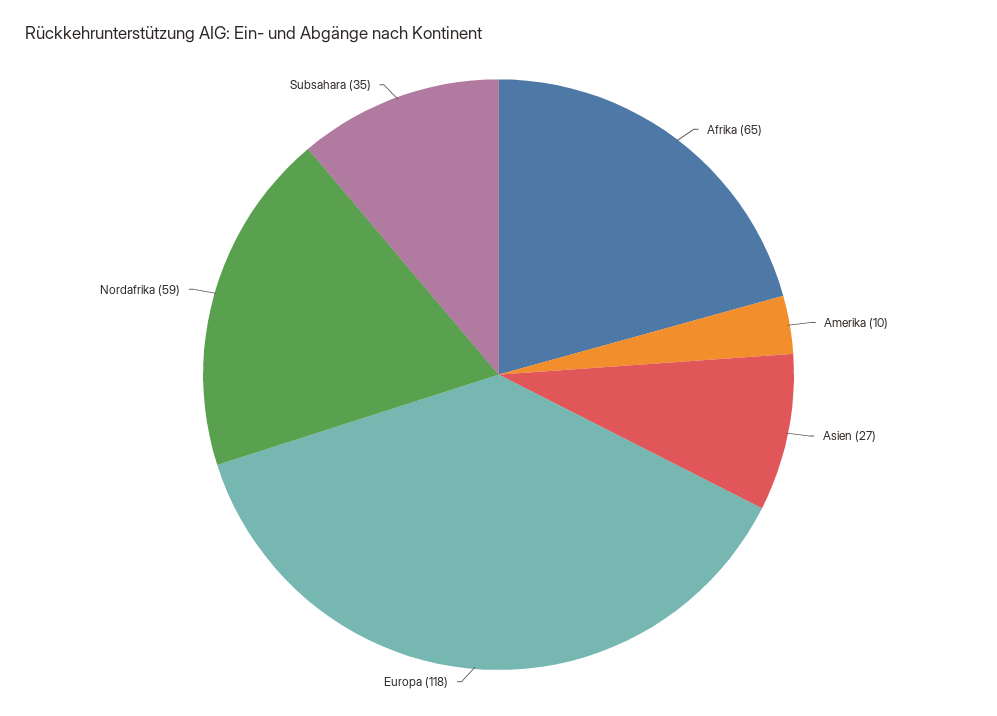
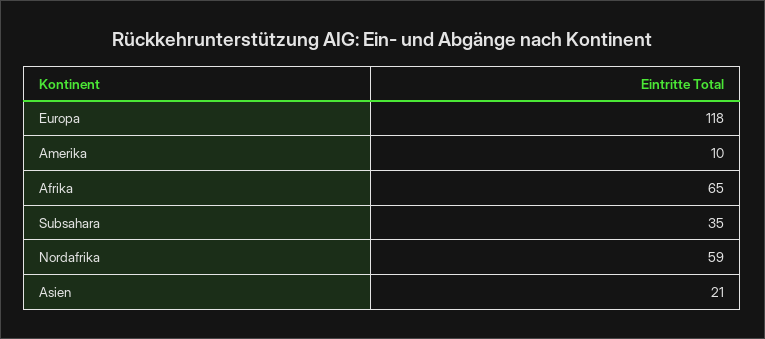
Asien: 27 -> 21

